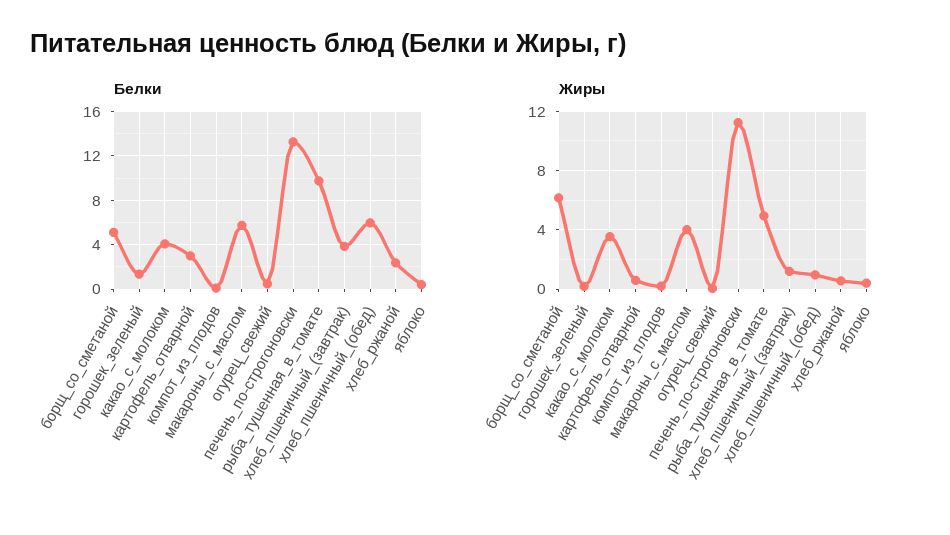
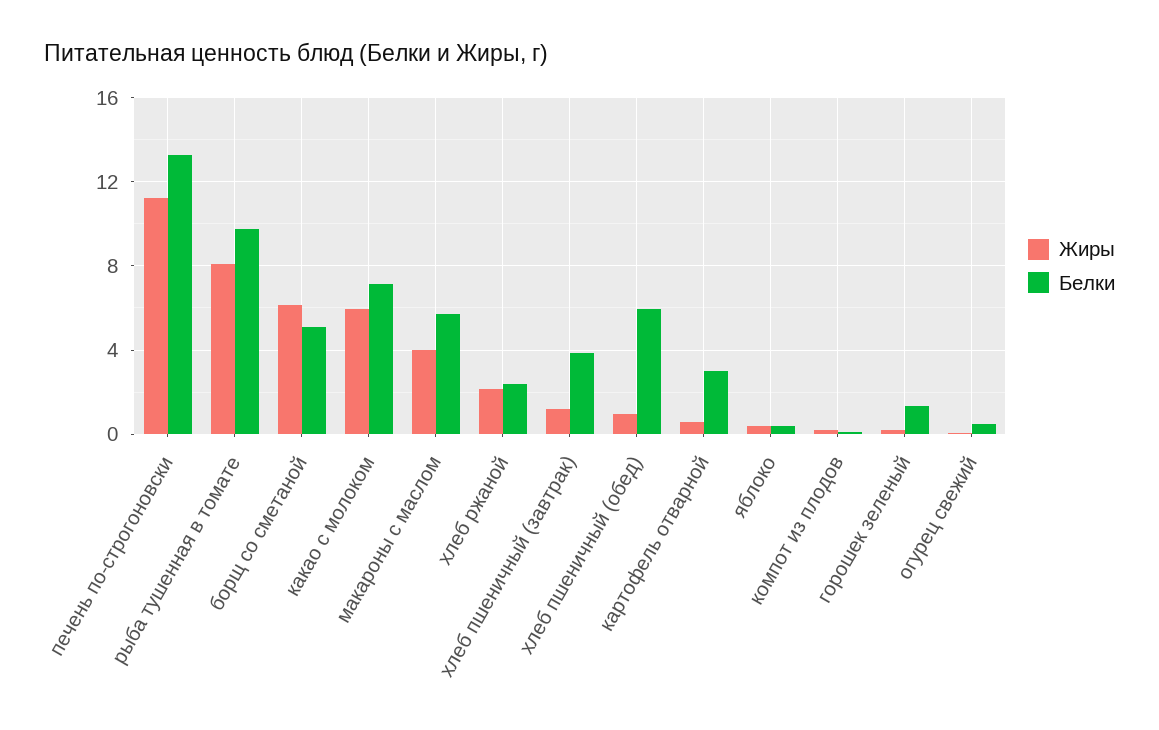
Белки, какао_с_молоком: 4 -> 7
Жиры, какао_с_молоком: 3.5 -> 6
Жиры, рыба_тушенная_в_томате: 5 -> 8
Жиры, хлеб_ржаной: 0.5 -> 2

